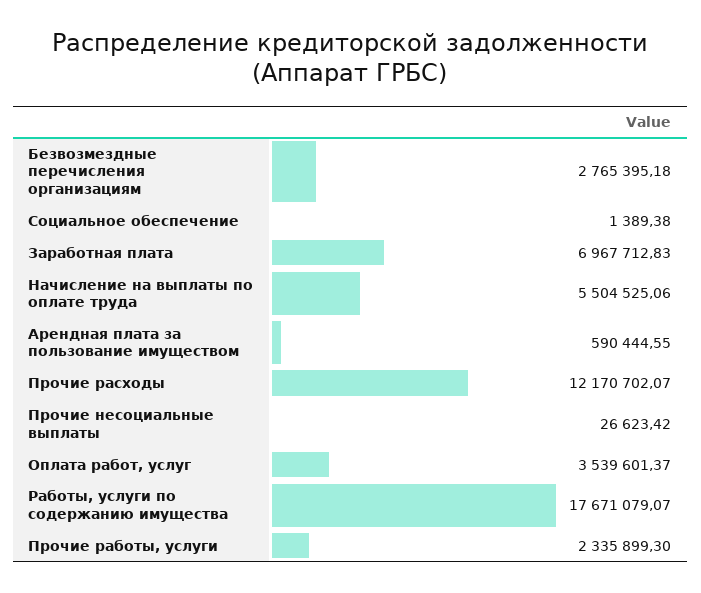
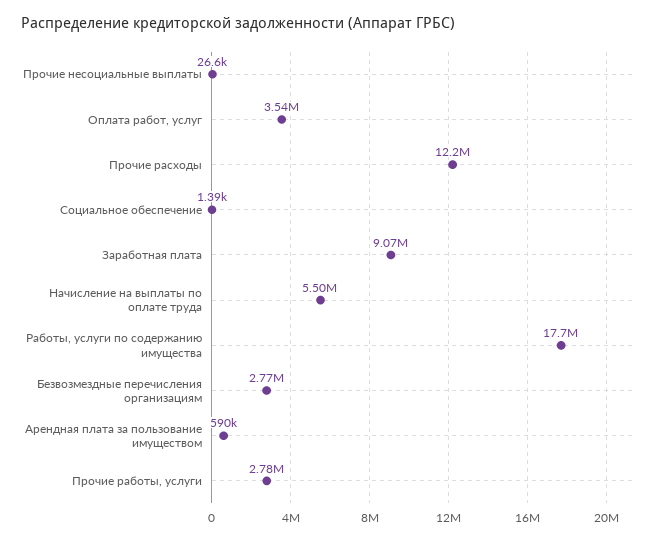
Заработная плата: 6967712.83 -> 9070000
Прочие работы, услуги: 2335899.3 -> 2780000

